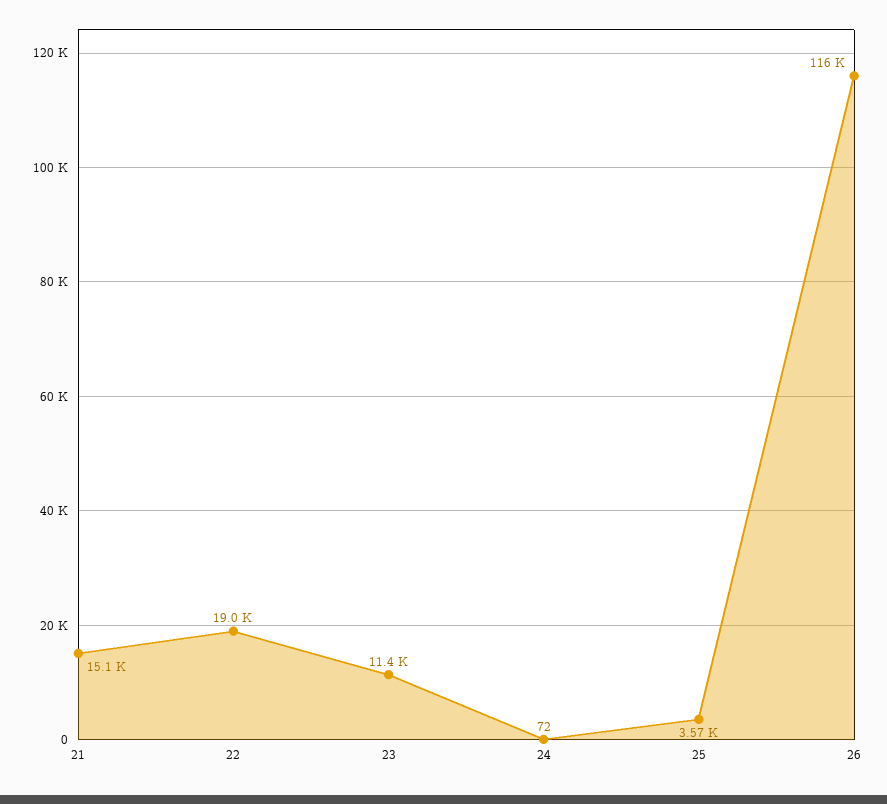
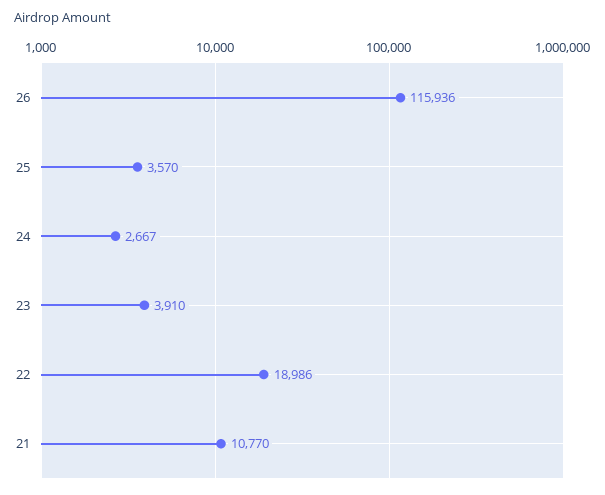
21: 15100 -> 10770
23: 11400 -> 3910
24: 72 -> 2667

